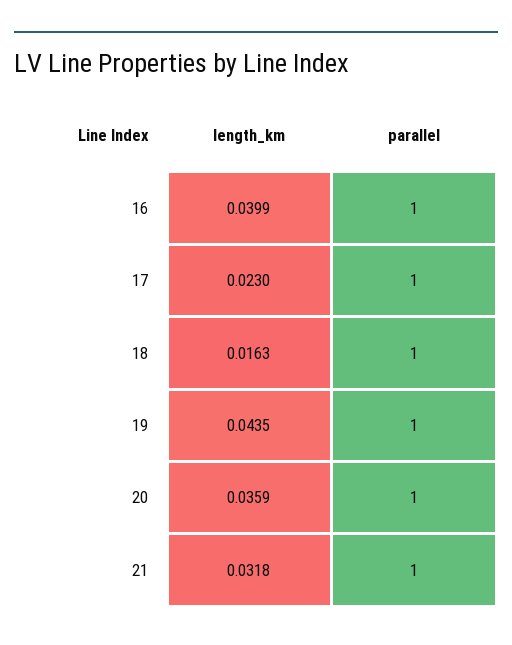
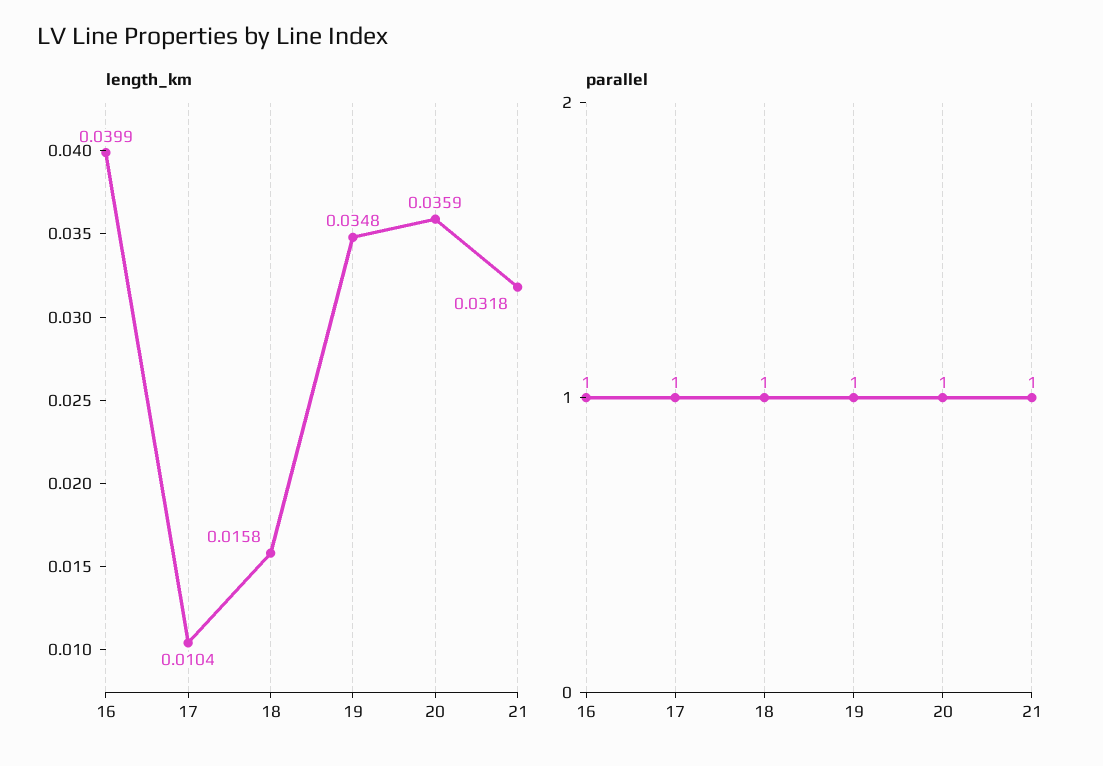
length_km, 17: 0.023 -> 0.0104
length_km, 18: 0.0163 -> 0.0158
length_km, 19: 0.0435 -> 0.0348

